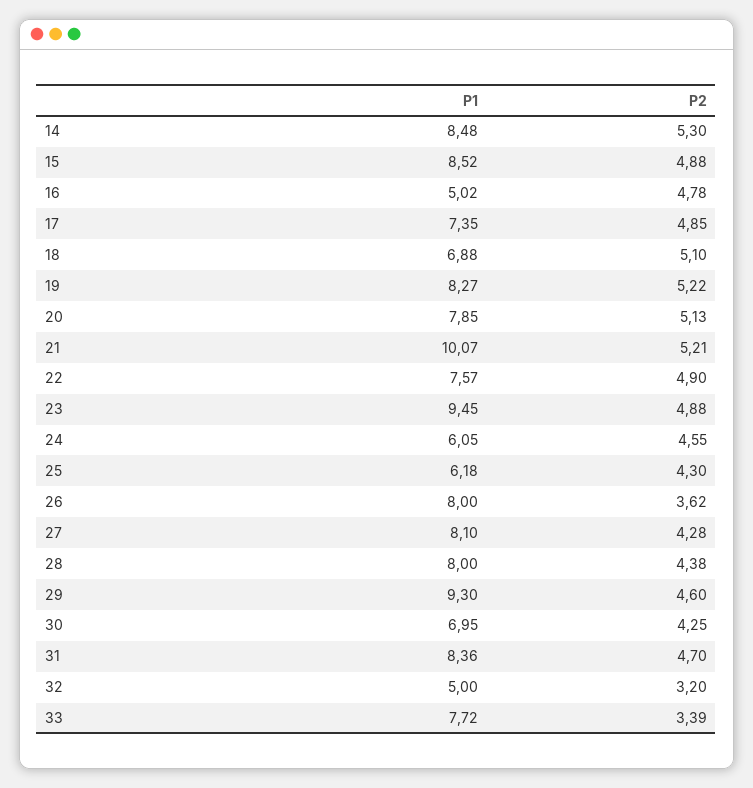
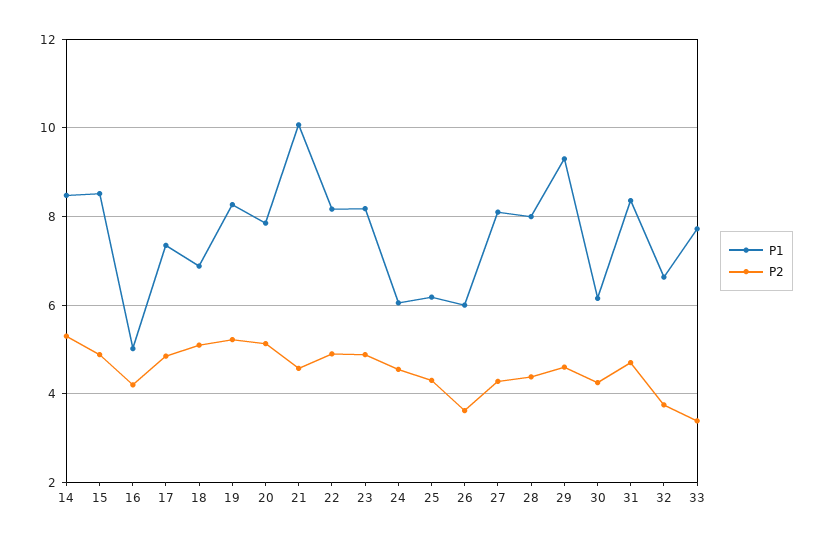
P2, 16: 4.78 -> 4.2
P2, 21: 5.21 -> 4.6
P1, 22: 7.57 -> 8.2
P1, 23: 9.45 -> 8.2
P1, 26: 8 -> 6
P1, 30: 6.95 -> 6.2
P1, 32: 5 -> 6.6
P2, 32: 3.2 -> 3.8

